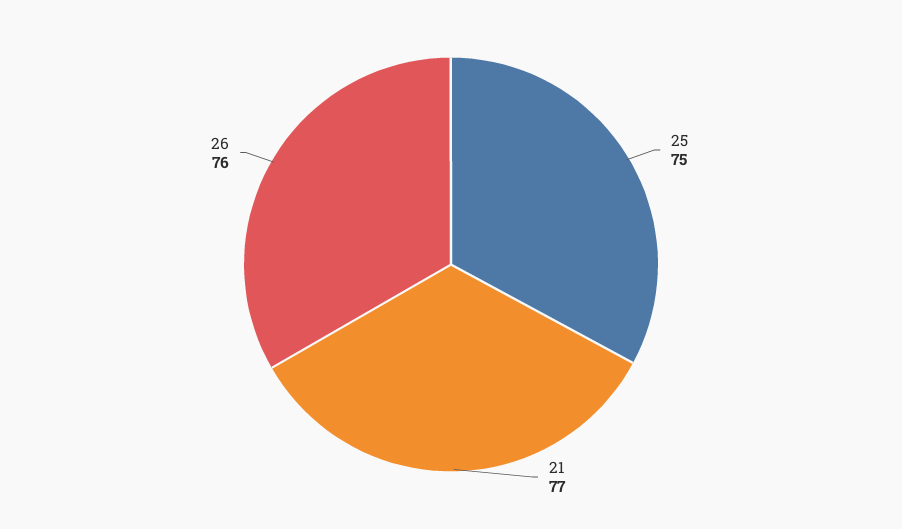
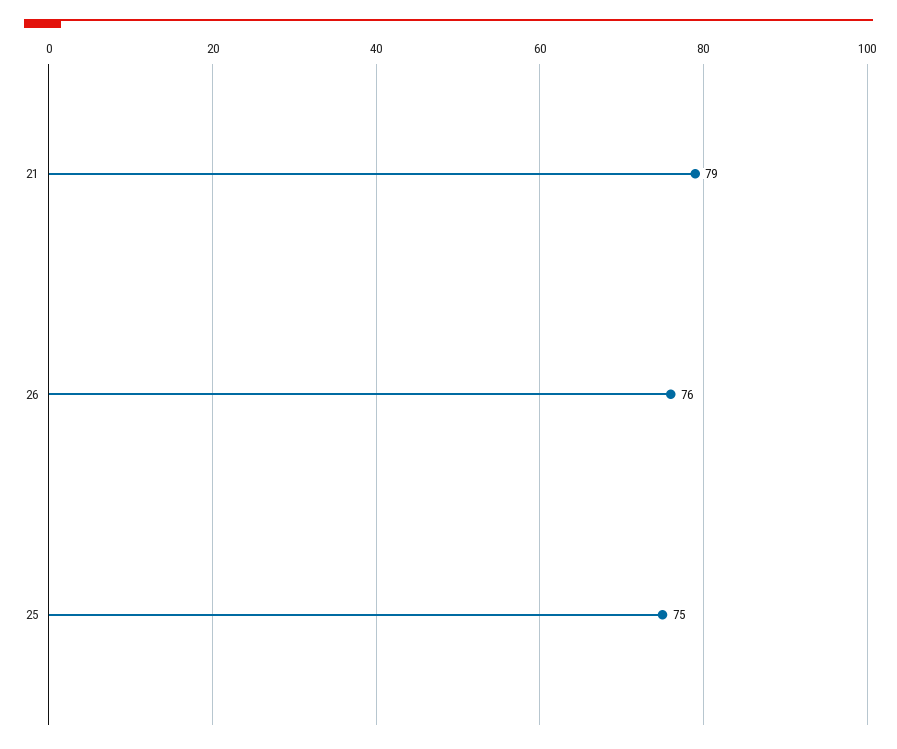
21: 77 -> 79

